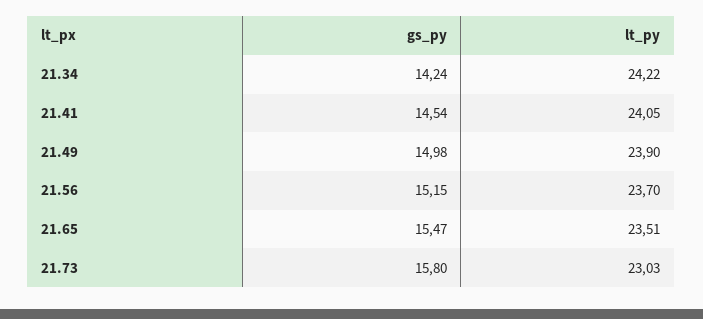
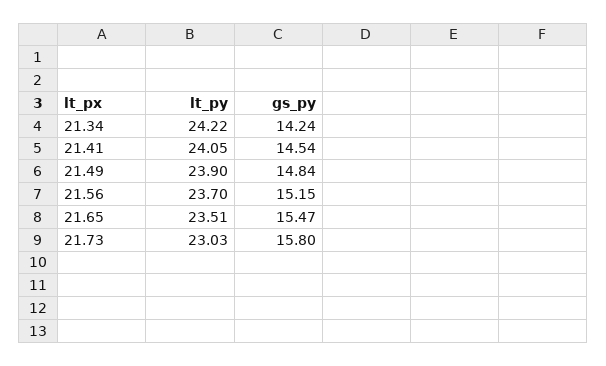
gs_py, 21.49: 14.98 -> 14.84

